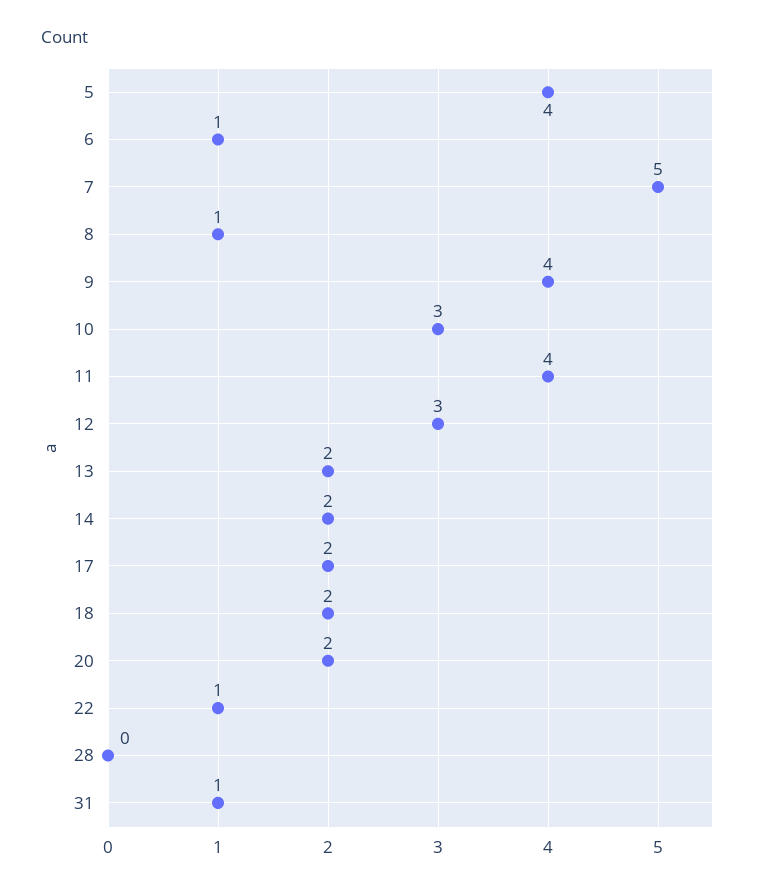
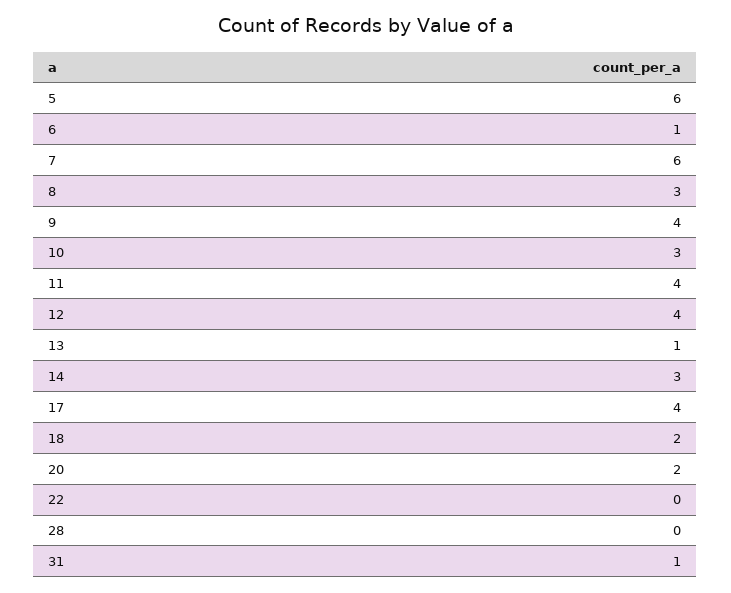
5: 4 -> 6
7: 5 -> 6
8: 1 -> 3
12: 3 -> 4
13: 2 -> 1
14: 2 -> 3
17: 2 -> 4
22: 1 -> 0

